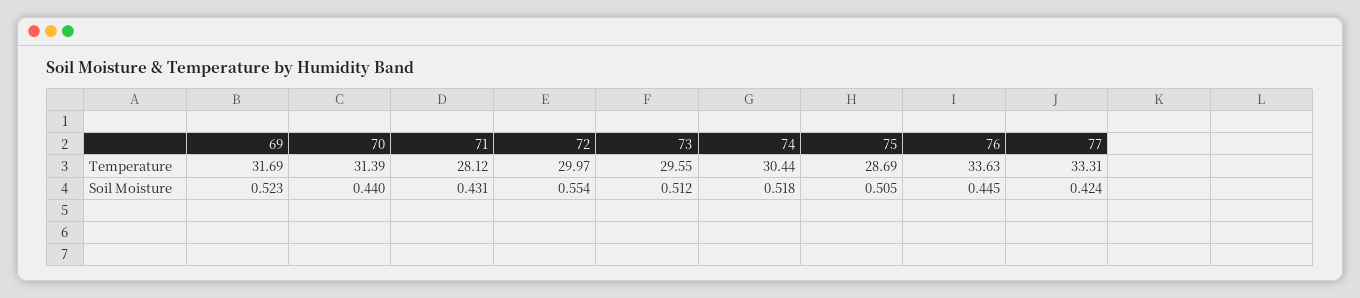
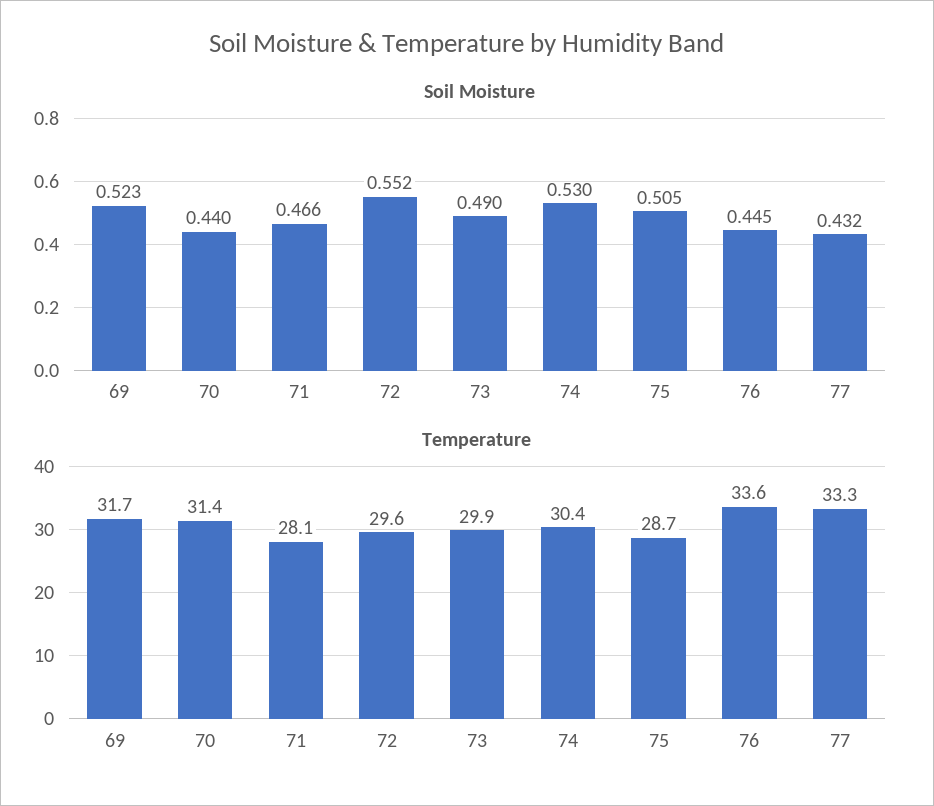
Temperature, 72: 29.97 -> 29.6
Temperature, 73: 29.55 -> 29.9
Soil Moisture, 71: 0.431 -> 0.466
Soil Moisture, 72: 0.554 -> 0.552
Soil Moisture, 73: 0.512 -> 0.49
Soil Moisture, 74: 0.518 -> 0.53
Soil Moisture, 77: 0.424 -> 0.432

